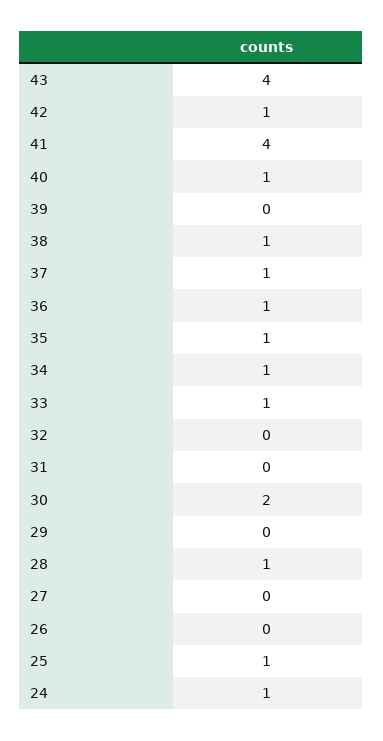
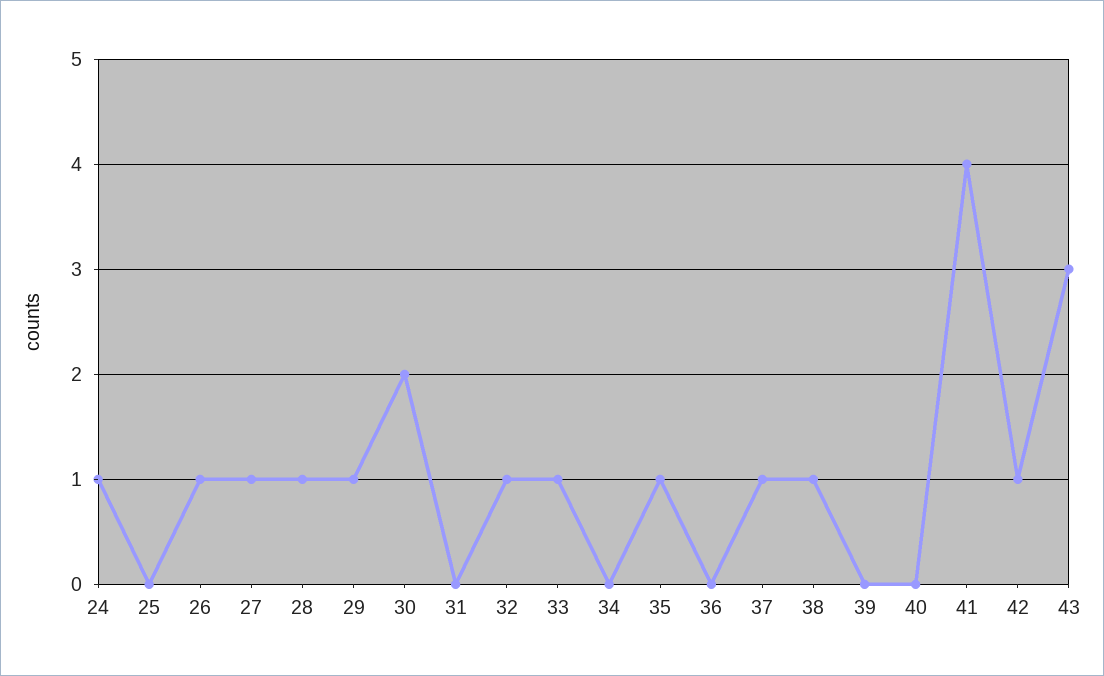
43: 4 -> 3
40: 1 -> 0
36: 1 -> 0
34: 1 -> 0
32: 0 -> 1
29: 0 -> 1
27: 0 -> 1
26: 0 -> 1
25: 1 -> 0

